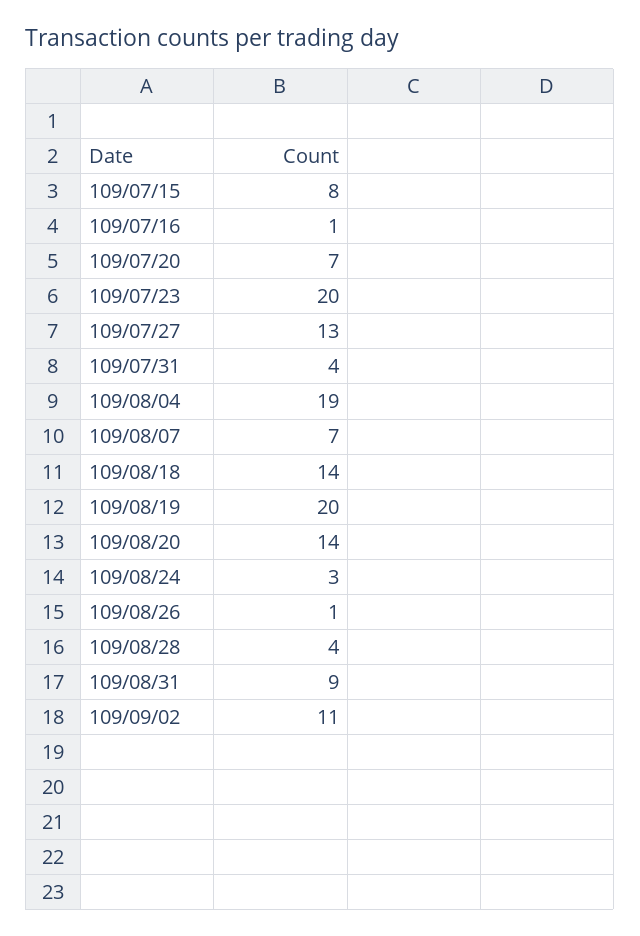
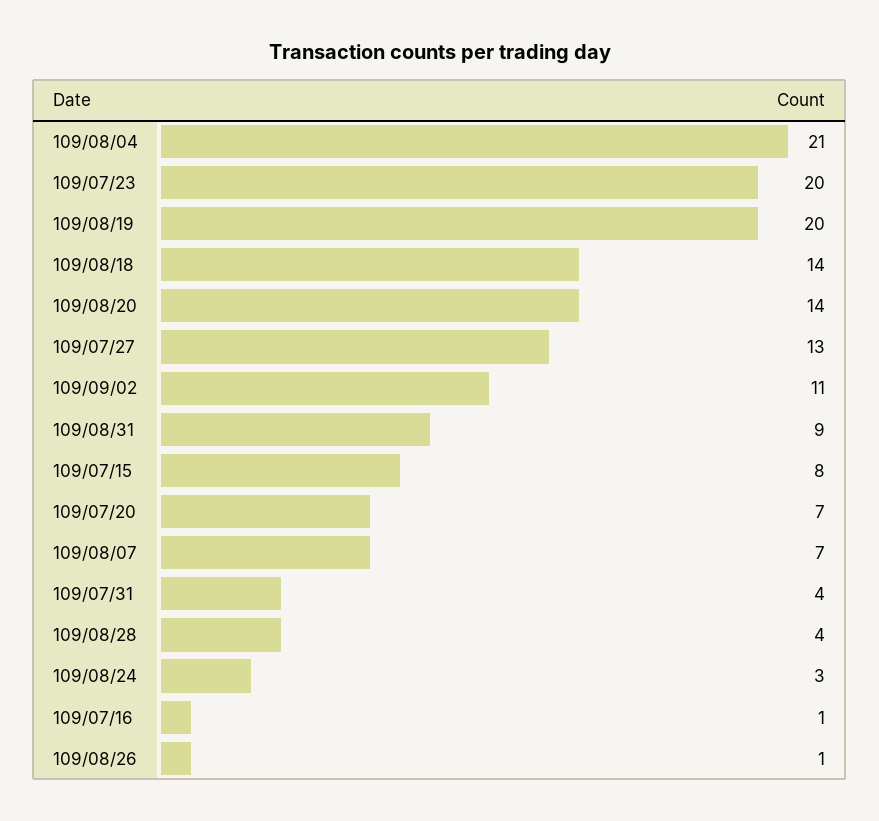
109/08/04: 19 -> 21

